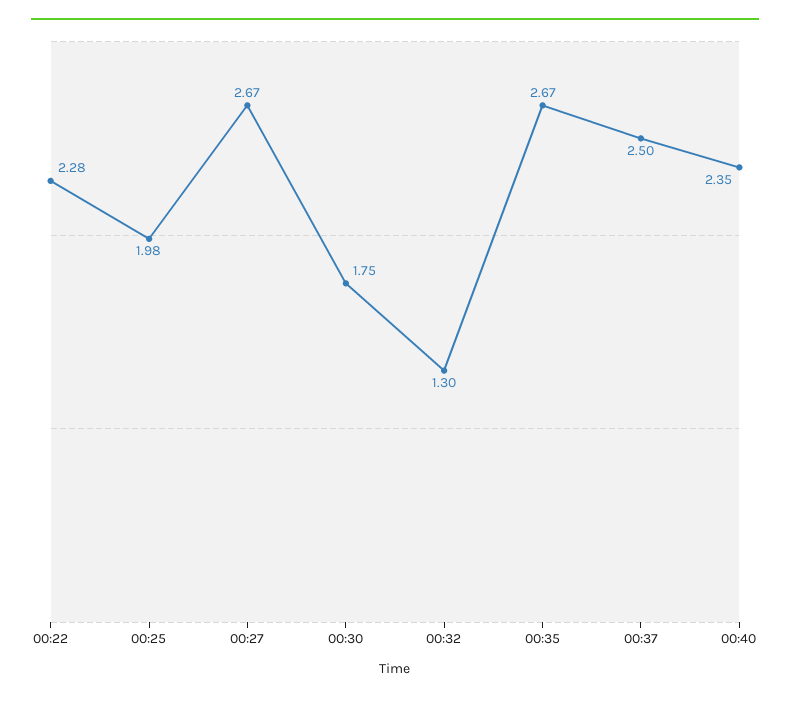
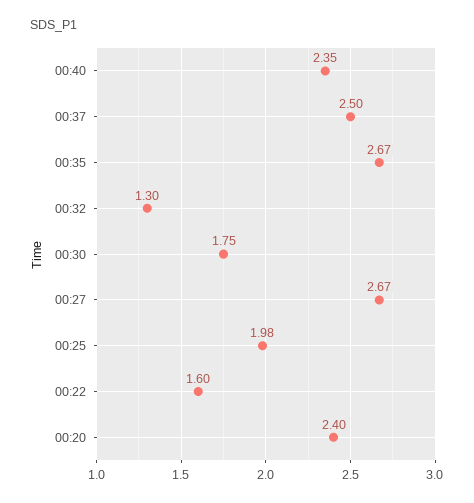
00:22: 2.28 -> 1.6
00:20: none -> 2.4

